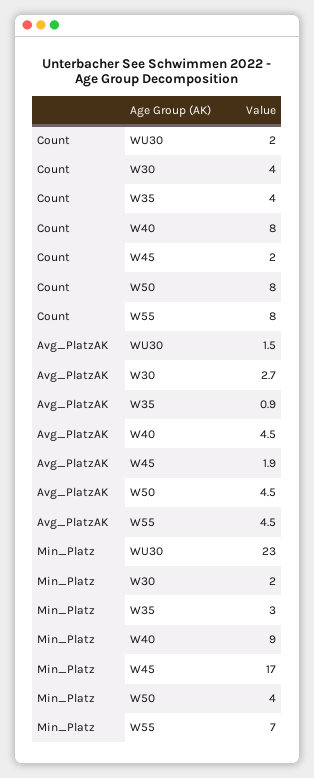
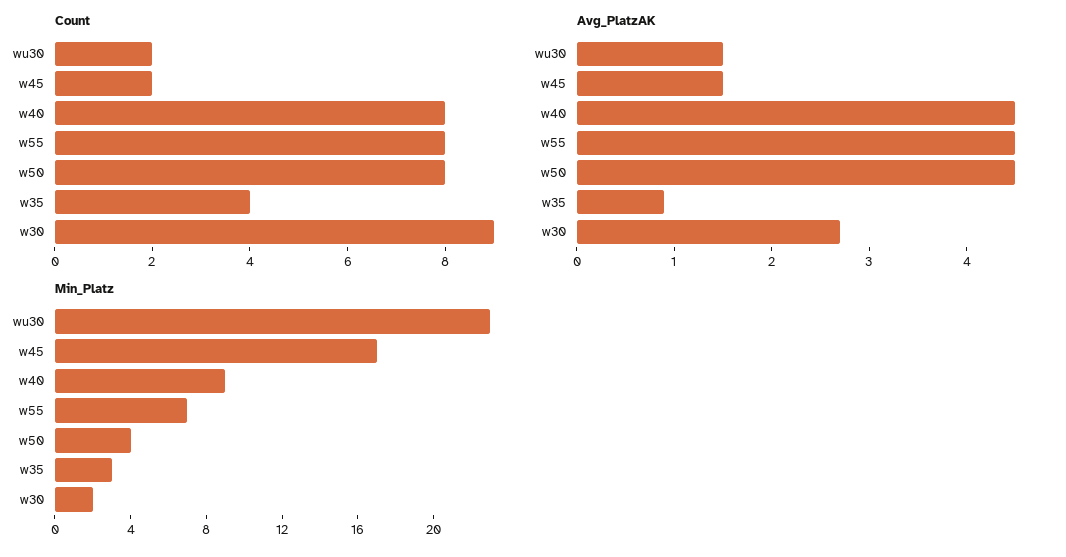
Count, W30: 4 -> 9
Avg_PlatzAK, W45: 1.9 -> 1.5

